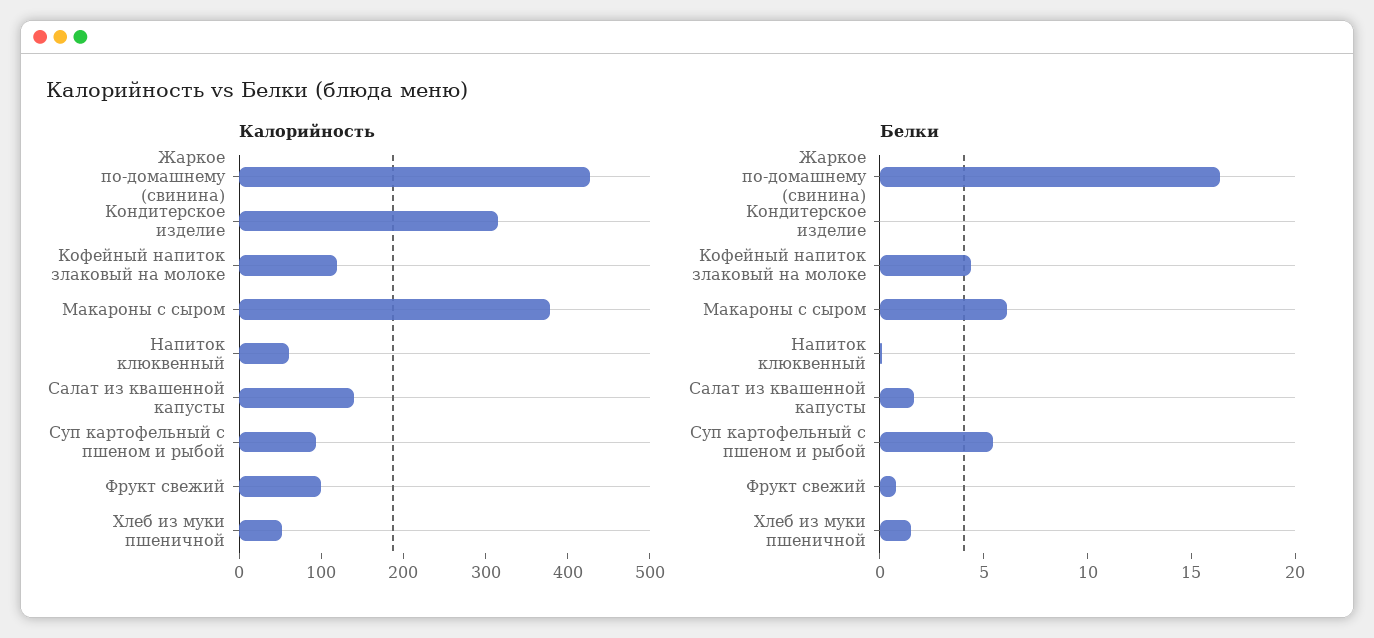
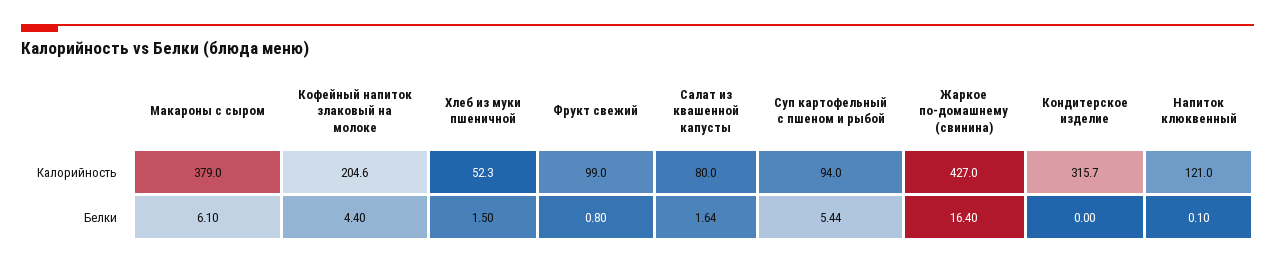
Калорийность, Кофейный напиток злаковый на молоке: 120 -> 204.6
Калорийность, Напиток клюквенный: 60 -> 121
Калорийность, Салат из квашенной капусты: 140 -> 80

